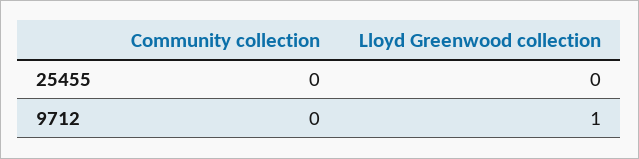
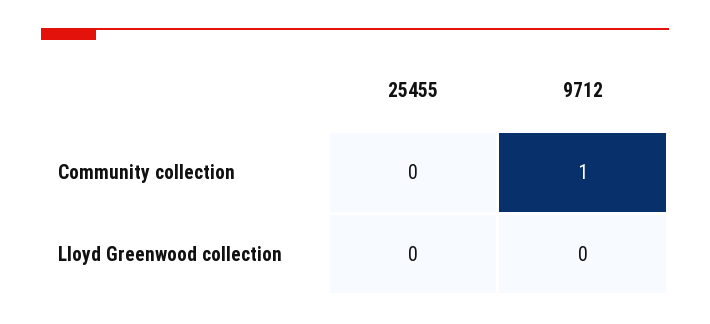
Community collection, 9712: 0 -> 1
Lloyd Greenwood collection, 9712: 1 -> 0

